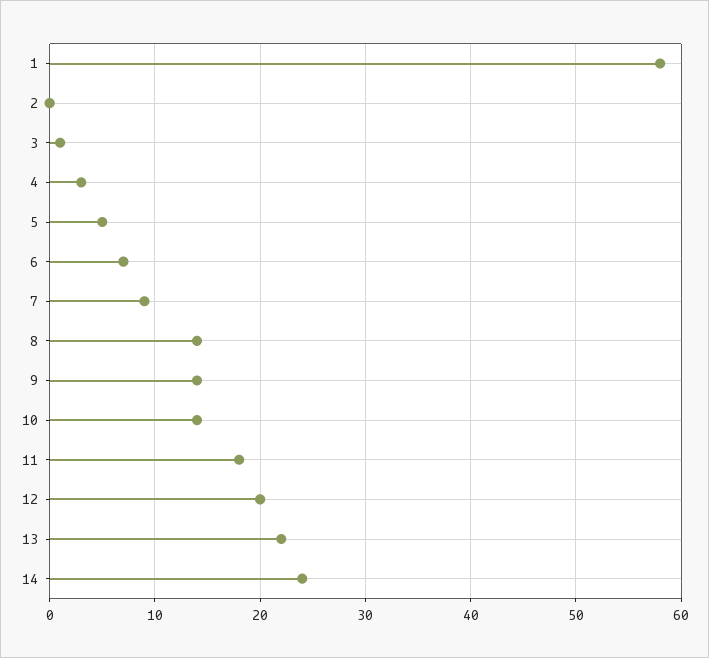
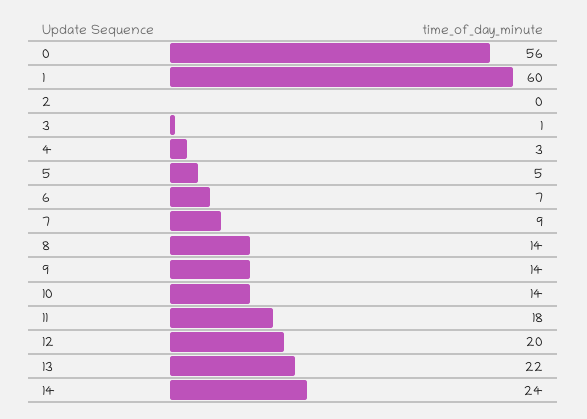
1: 58 -> 60
0: none -> 56

